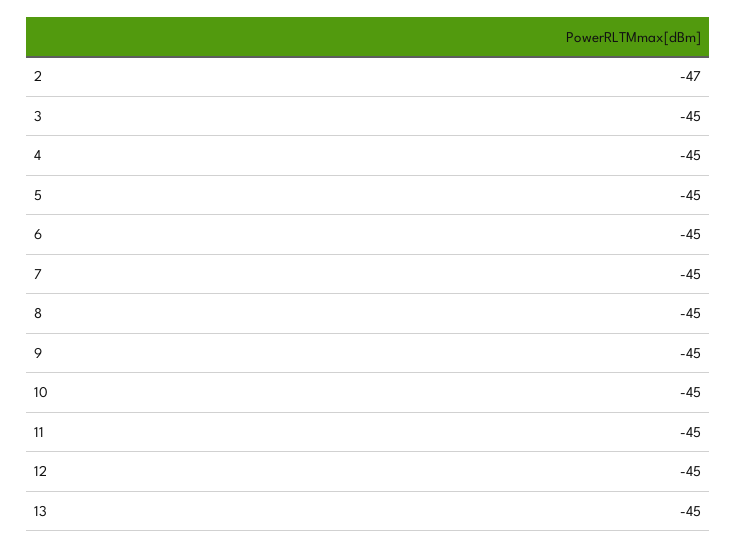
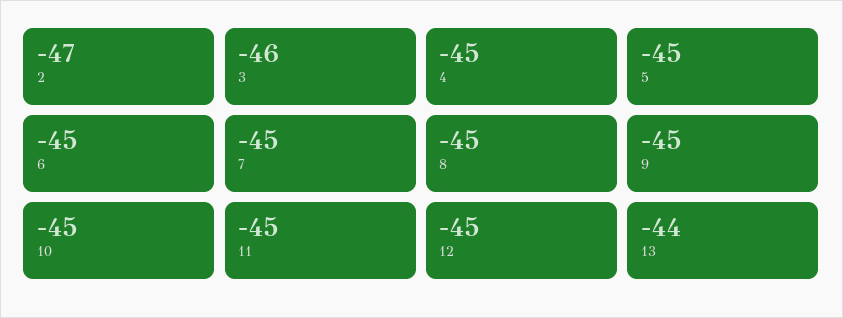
3: -45 -> -46
13: -45 -> -44

